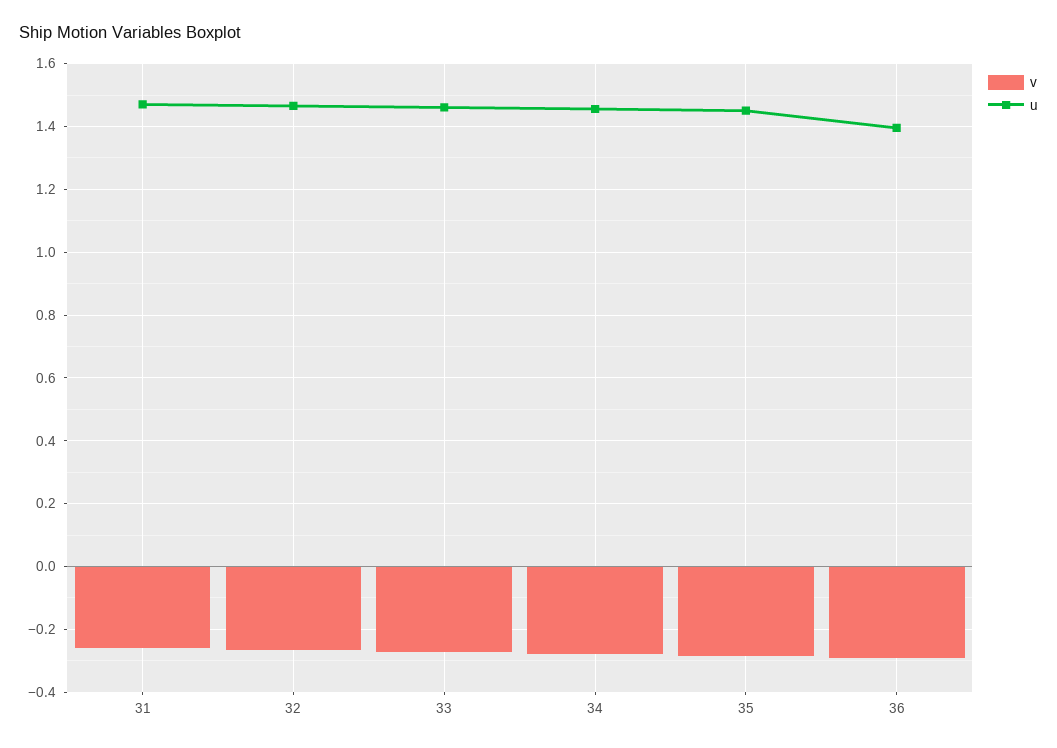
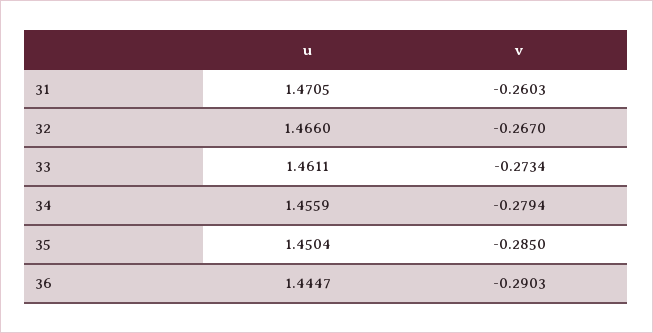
u, 36: 1.4 -> 1.4447

